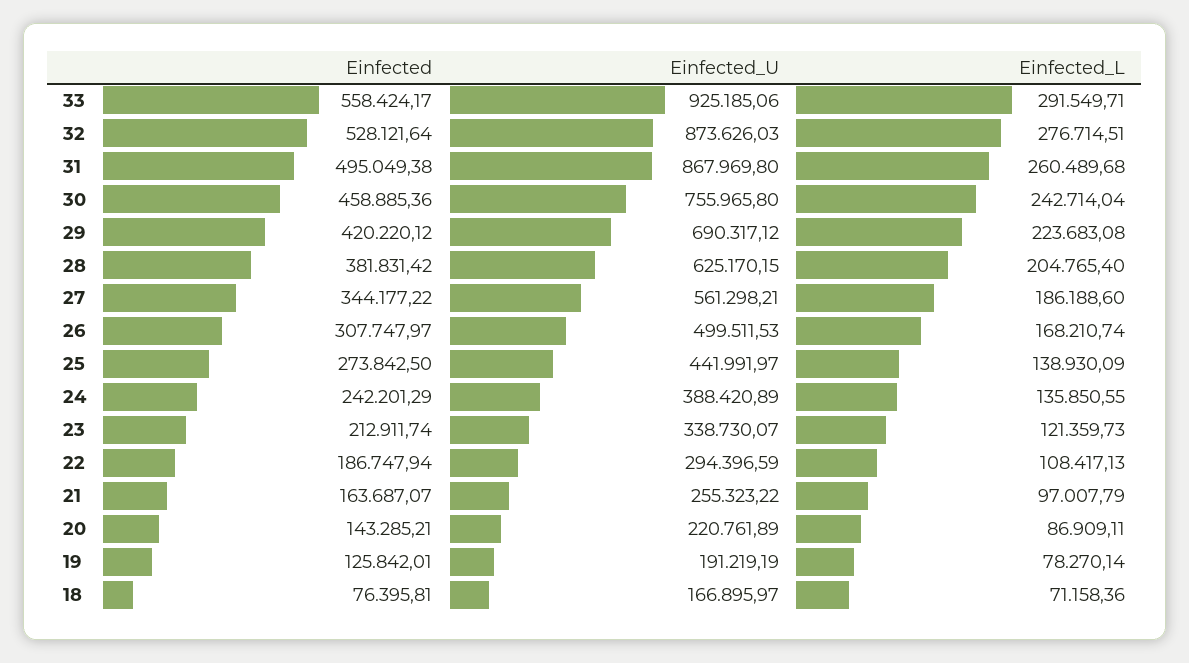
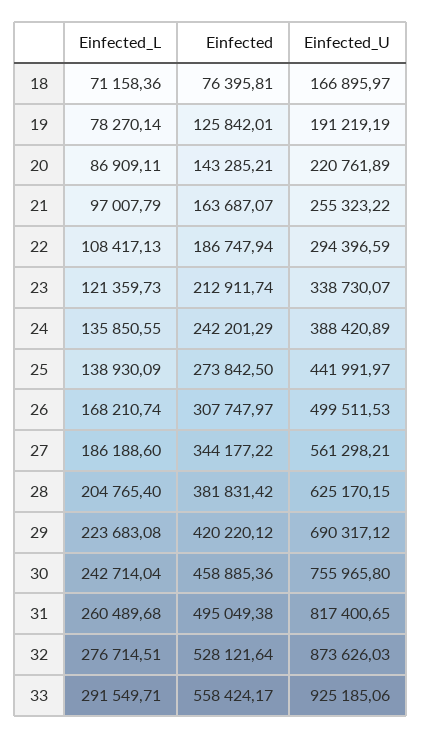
Einfected_U, 31: 867969.8 -> 817400.65

